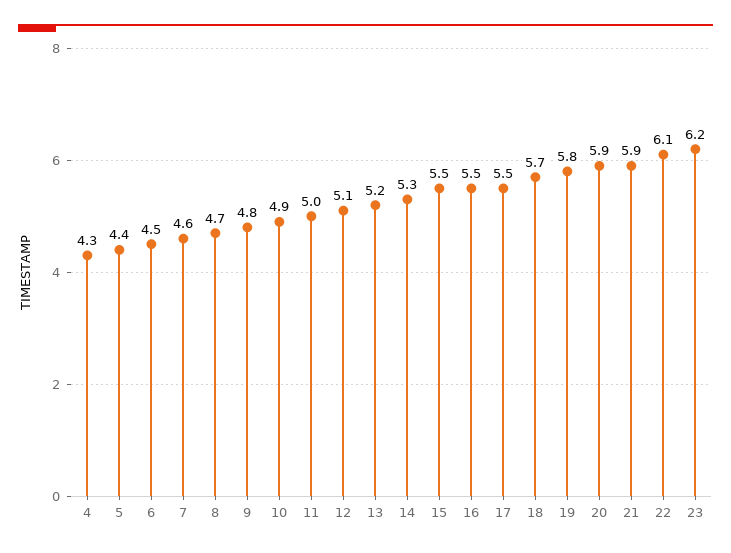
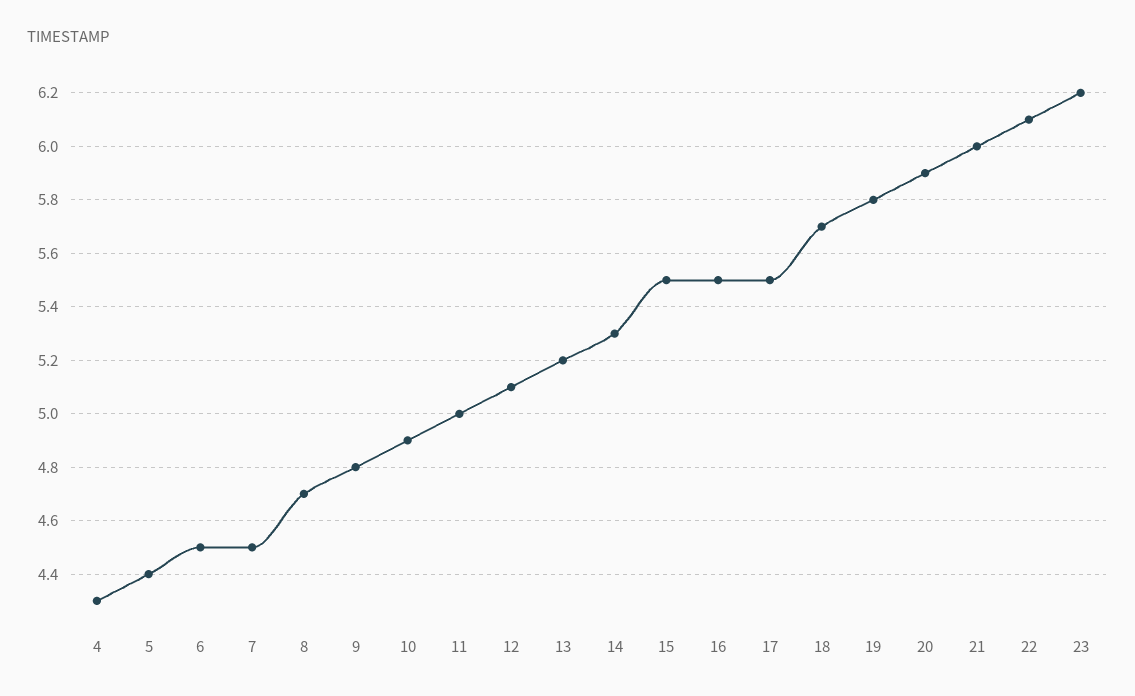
7: 4.6 -> 4.5
21: 5.9 -> 6

